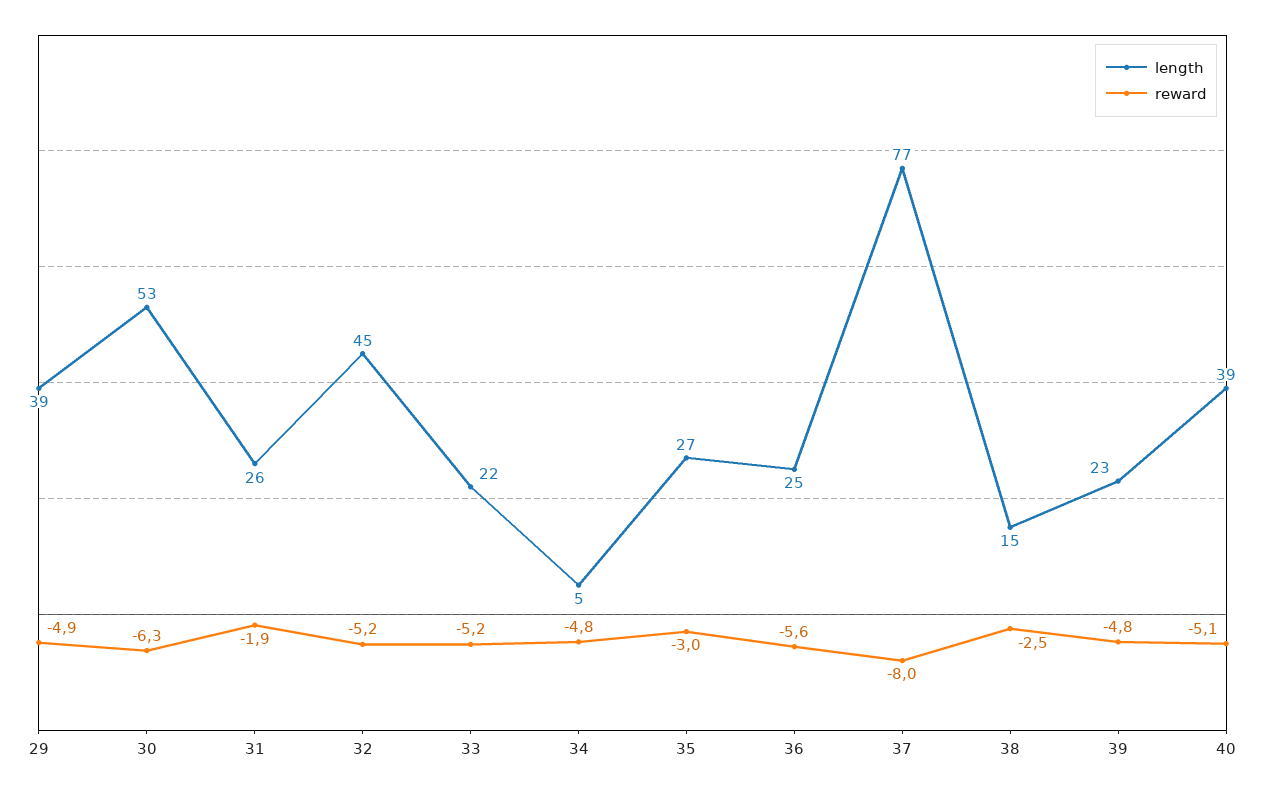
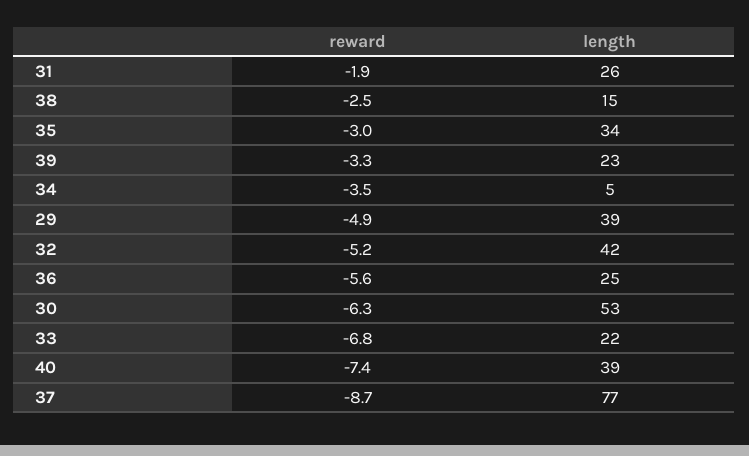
length, 32: 45 -> 42
reward, 33: -5.2 -> -6.8
reward, 34: -4.8 -> -3.5
length, 35: 27 -> 34
reward, 37: -8 -> -8.7
reward, 39: -4.8 -> -3.3
reward, 40: -5.1 -> -7.4

